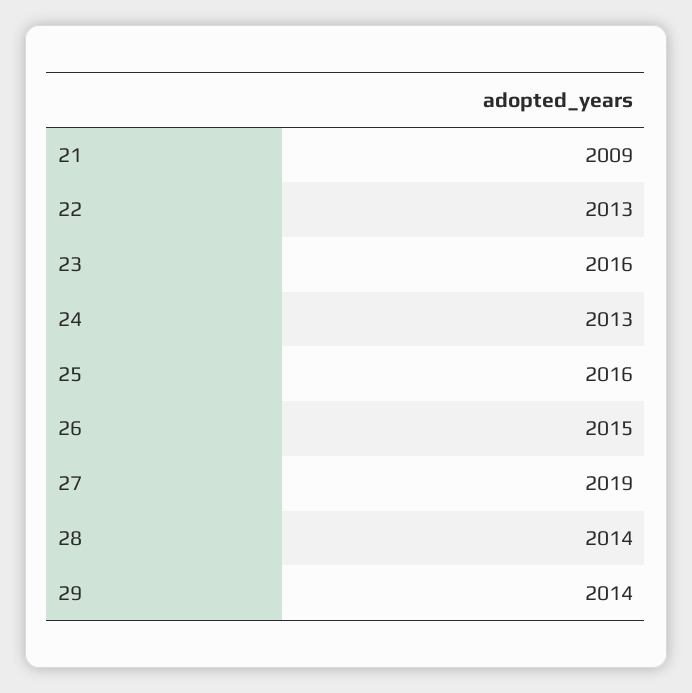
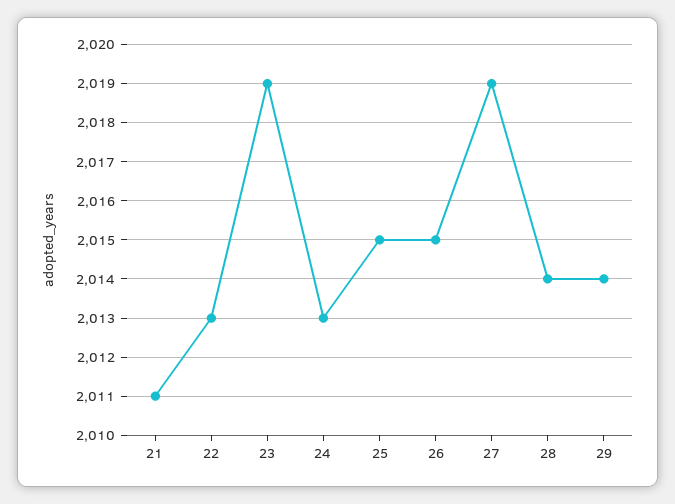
21: 2009 -> 2011
23: 2016 -> 2019
25: 2016 -> 2015

